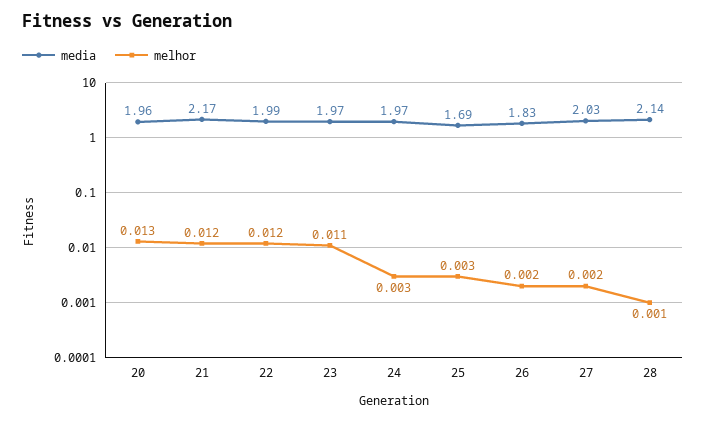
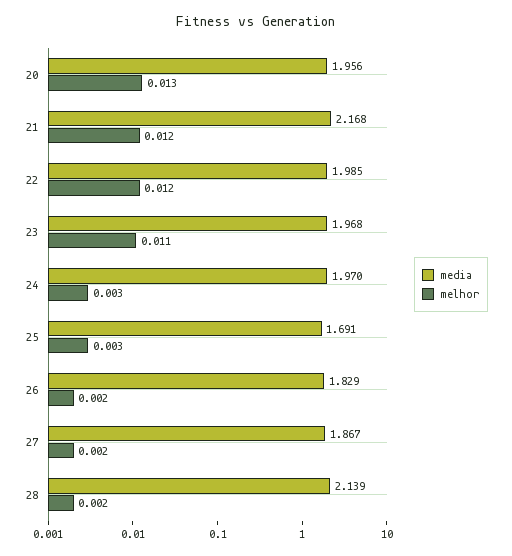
media, 27: 2.03 -> 1.867
melhor, 28: 0.001 -> 0.002

